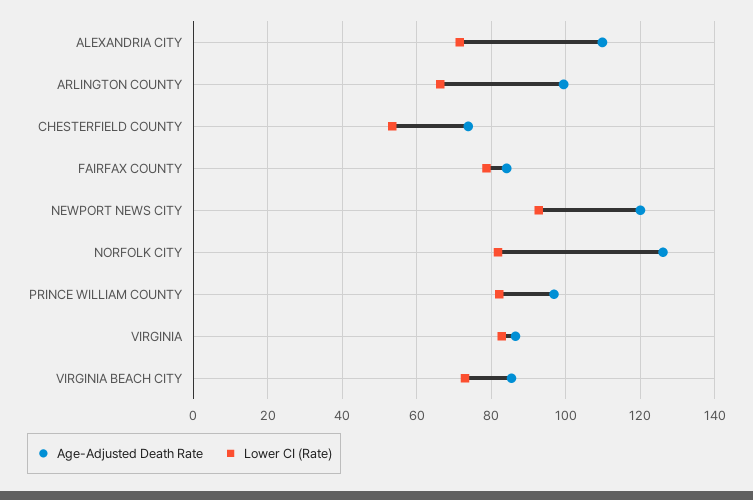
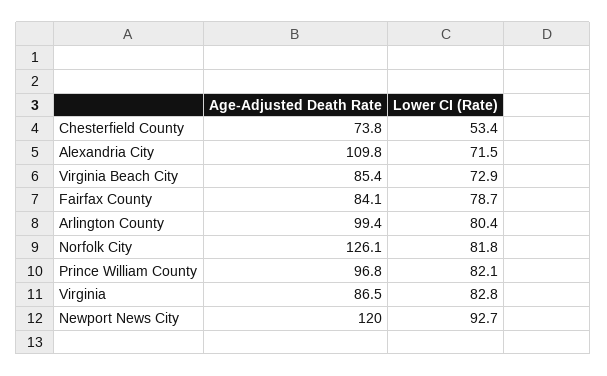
Lower CI (Rate), ARLINGTON COUNTY: 66 -> 80.4

